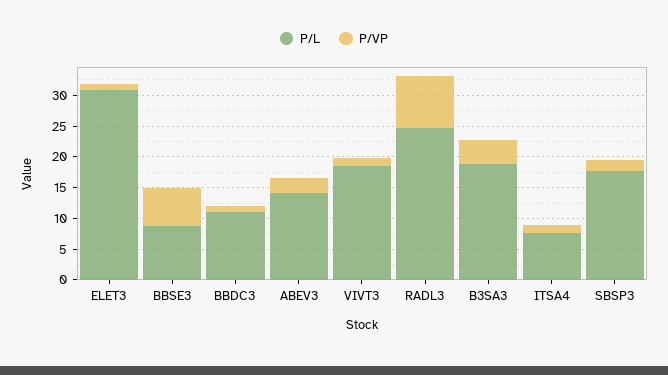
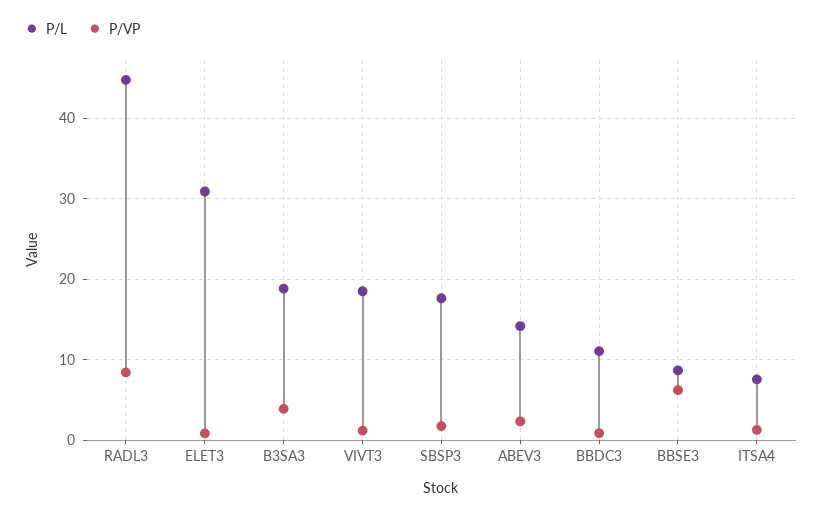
P/L, RADL3: 25 -> 45

